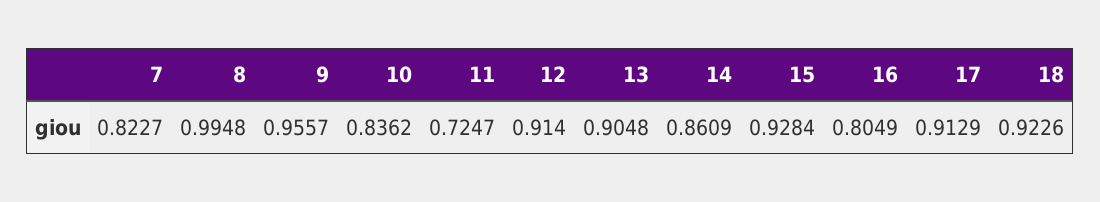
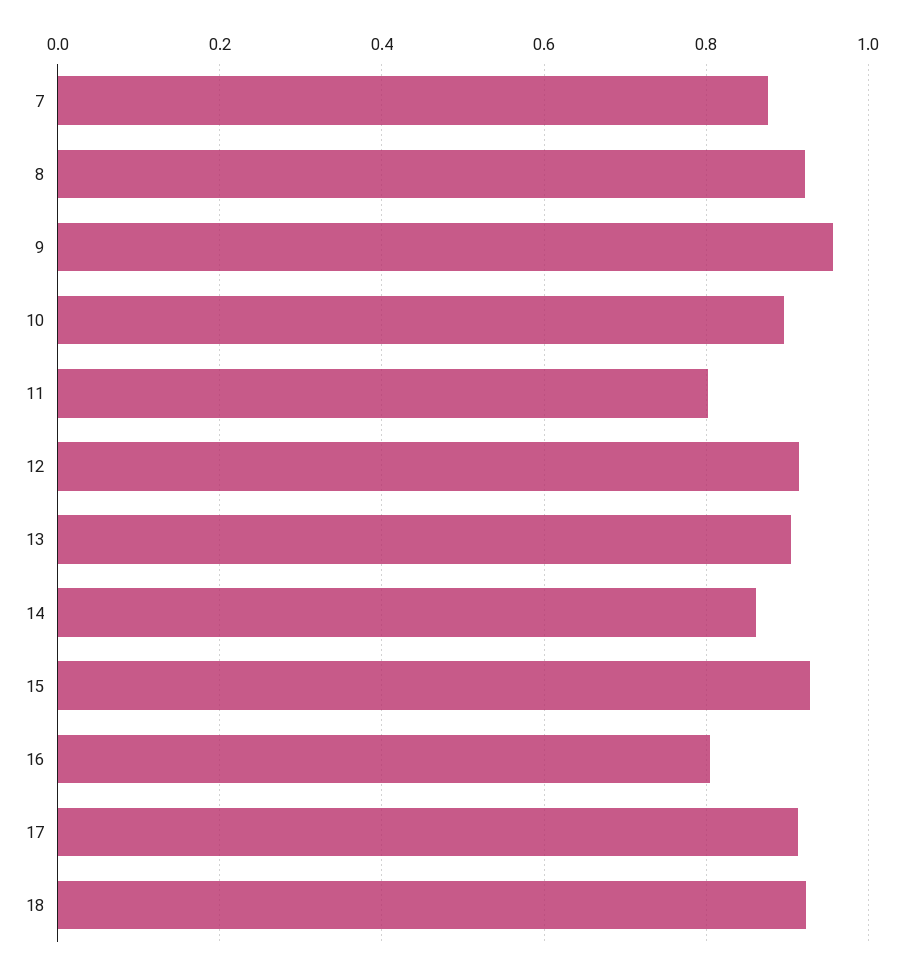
7: 0.8227 -> 0.88
8: 0.9948 -> 0.92
10: 0.8362 -> 0.9
11: 0.7247 -> 0.8

